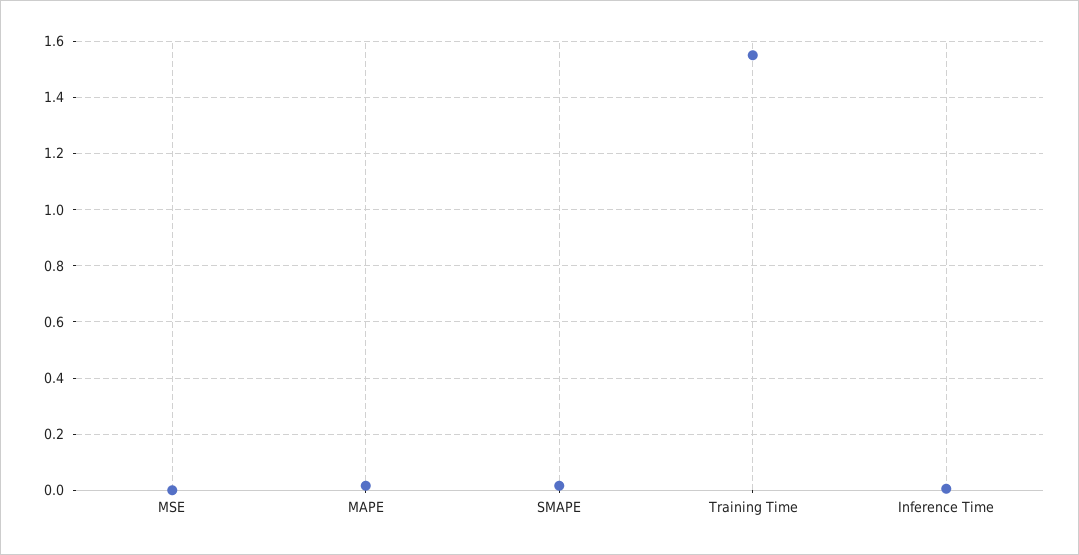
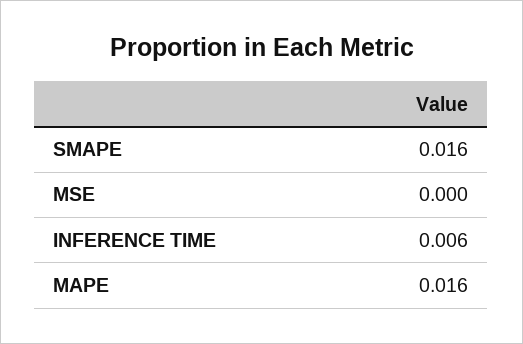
Training Time: 1.55 -> none

